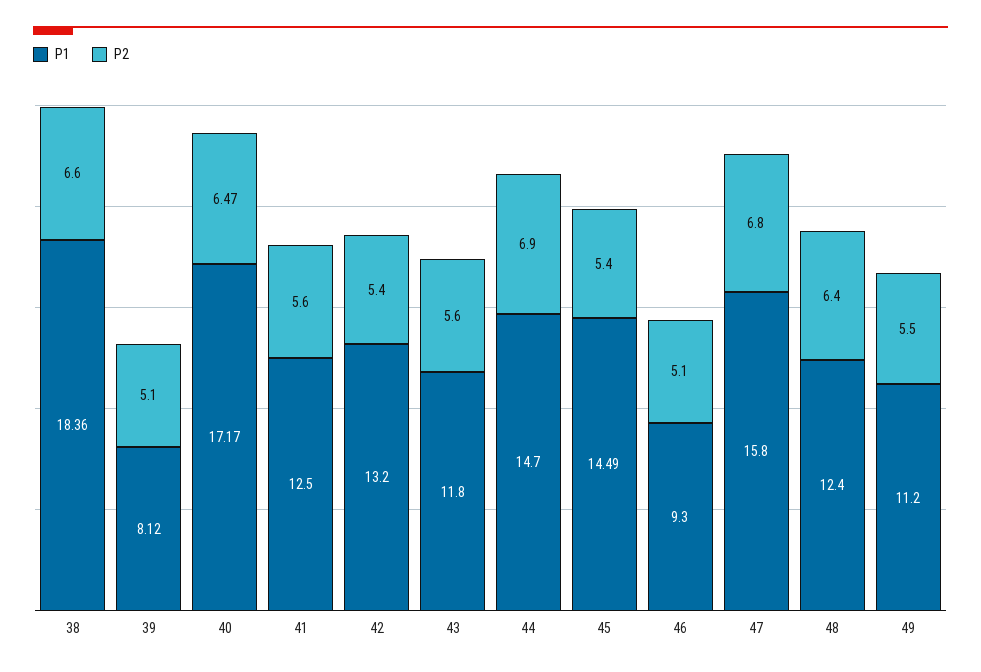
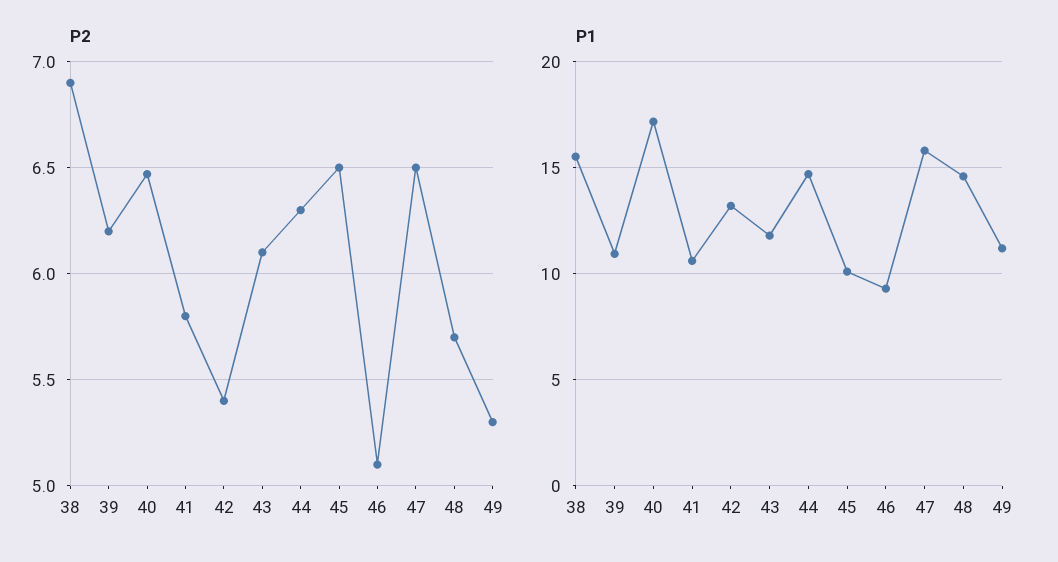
P1, 38: 18.36 -> 15.5
P2, 38: 6.6 -> 6.9
P1, 39: 8.12 -> 11
P2, 39: 5.1 -> 6.2
P1, 41: 12.5 -> 10.5
P2, 41: 5.6 -> 5.8
P2, 43: 5.6 -> 6.1
P2, 44: 6.9 -> 6.3
P1, 45: 14.49 -> 10
P2, 45: 5.4 -> 6.5
P2, 47: 6.8 -> 6.5
P1, 48: 12.4 -> 14.5
P2, 48: 6.4 -> 5.7
P2, 49: 5.5 -> 5.3

